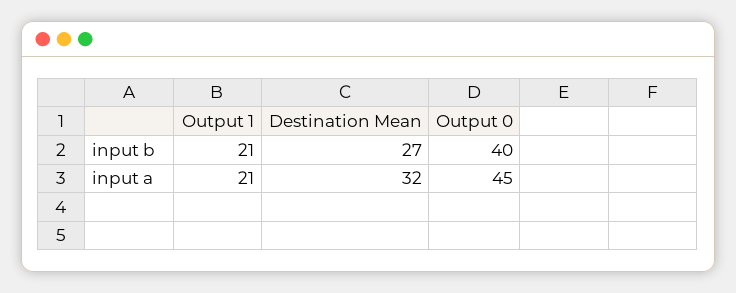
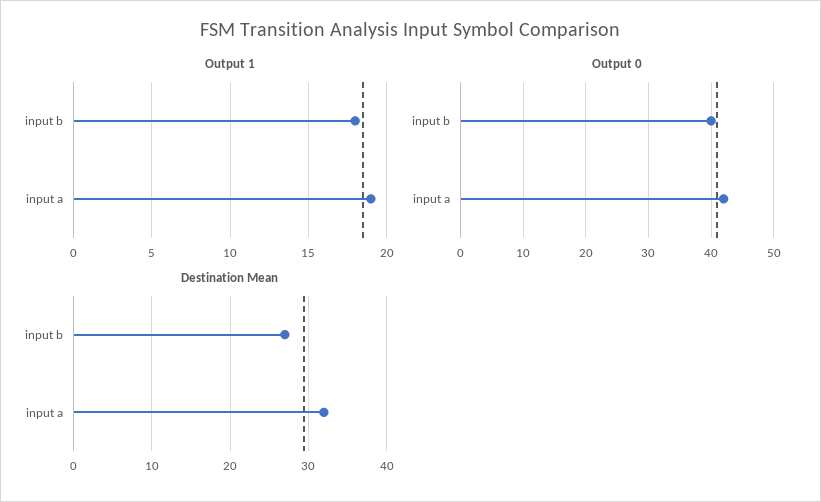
Output 1, input b: 21 -> 18
Output 1, input a: 21 -> 19
Output 0, input a: 45 -> 42

